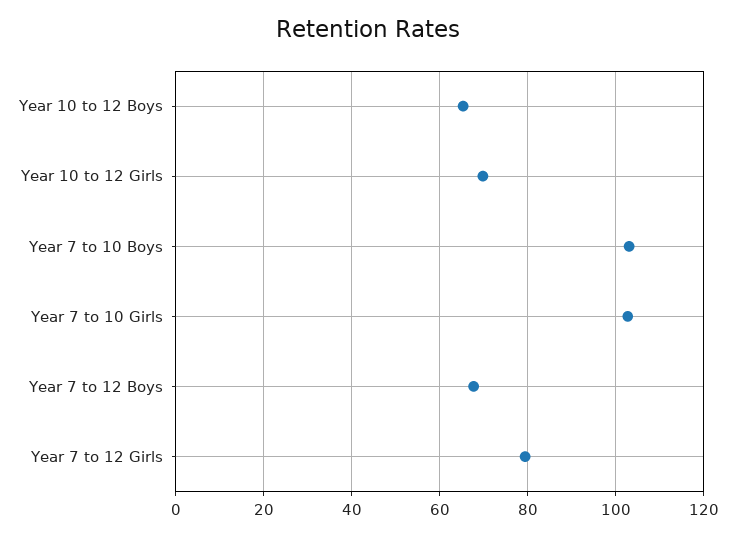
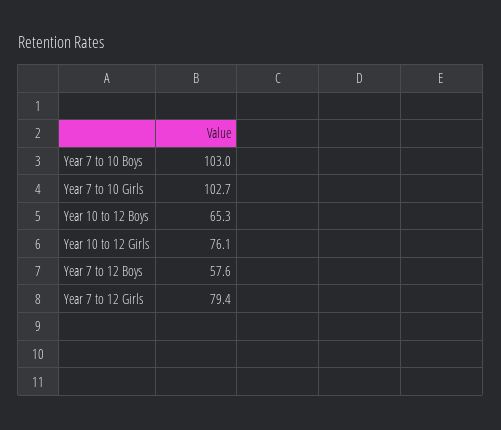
Year 10 to 12 Girls: 70 -> 76.1
Year 7 to 12 Boys: 68 -> 57.6

